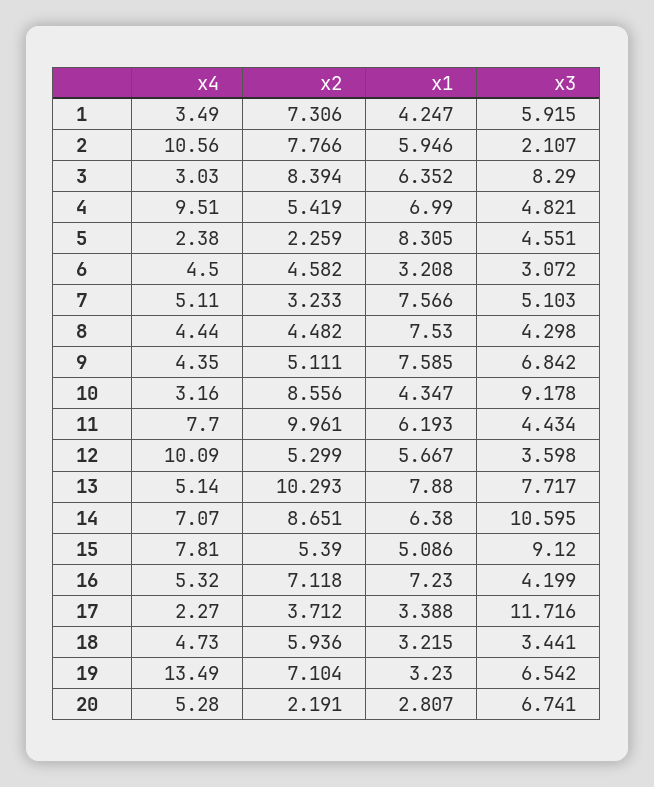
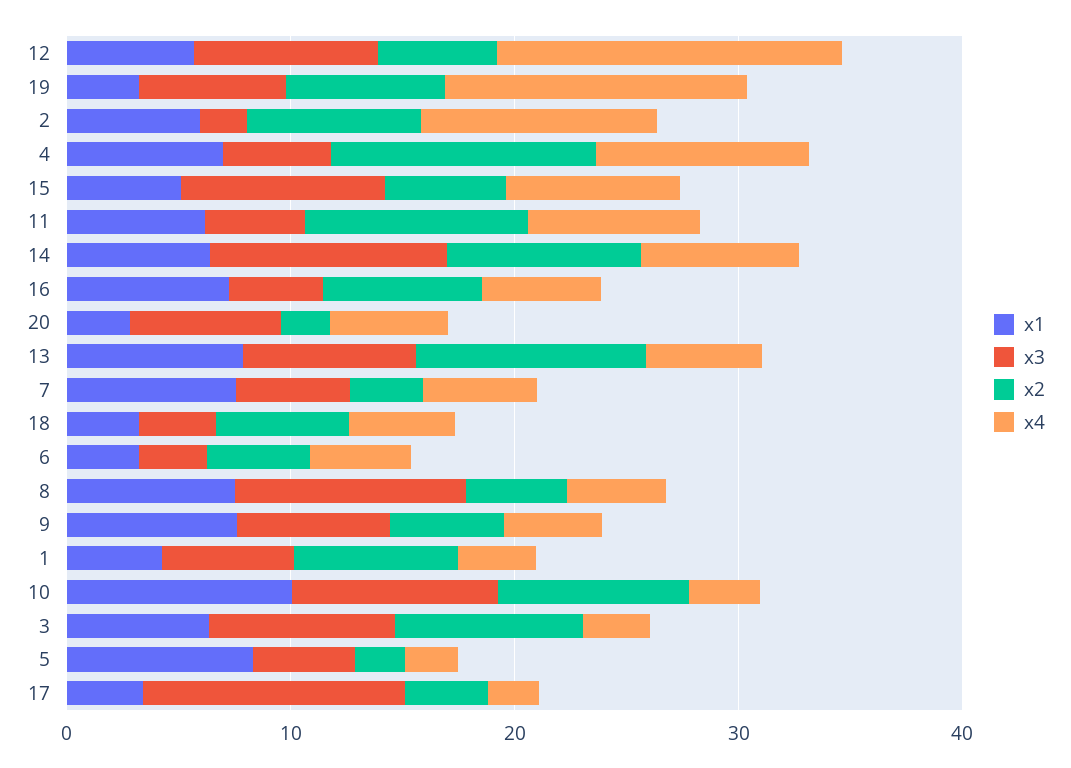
x2, 4: 5.419 -> 12
x3, 8: 4.298 -> 10
x1, 10: 4.347 -> 10
x4, 12: 10.09 -> 16
x3, 12: 3.598 -> 8

